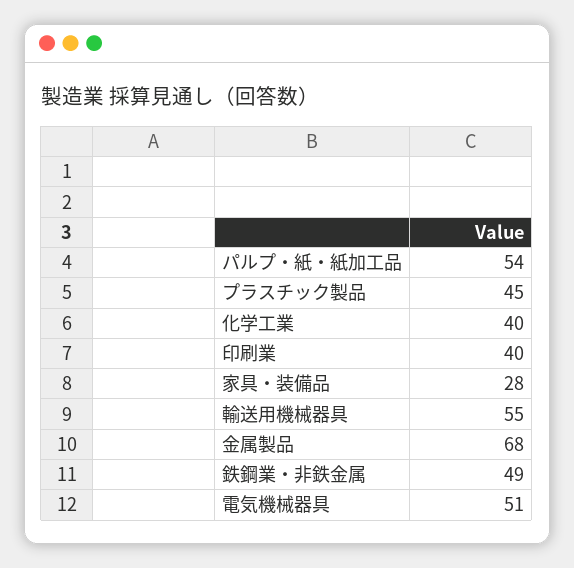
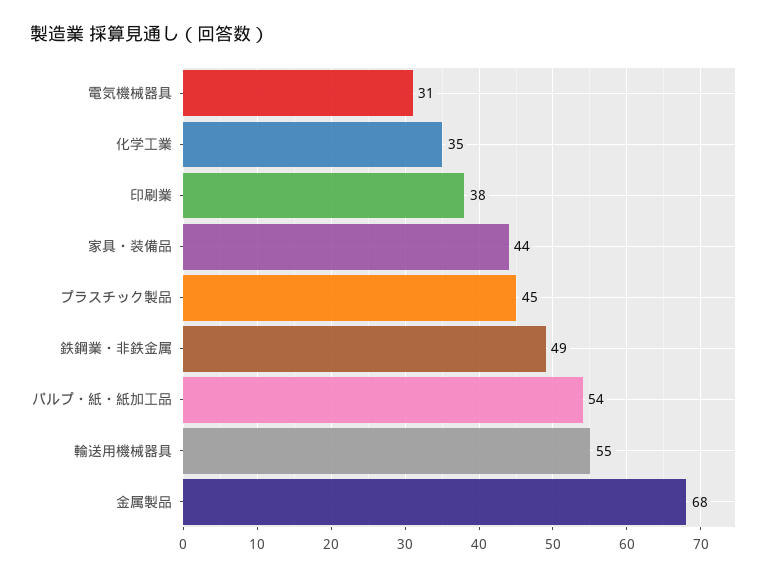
化学工業: 40 -> 35
印刷業: 40 -> 38
家具・装備品: 28 -> 44
電気機械器具: 51 -> 31

